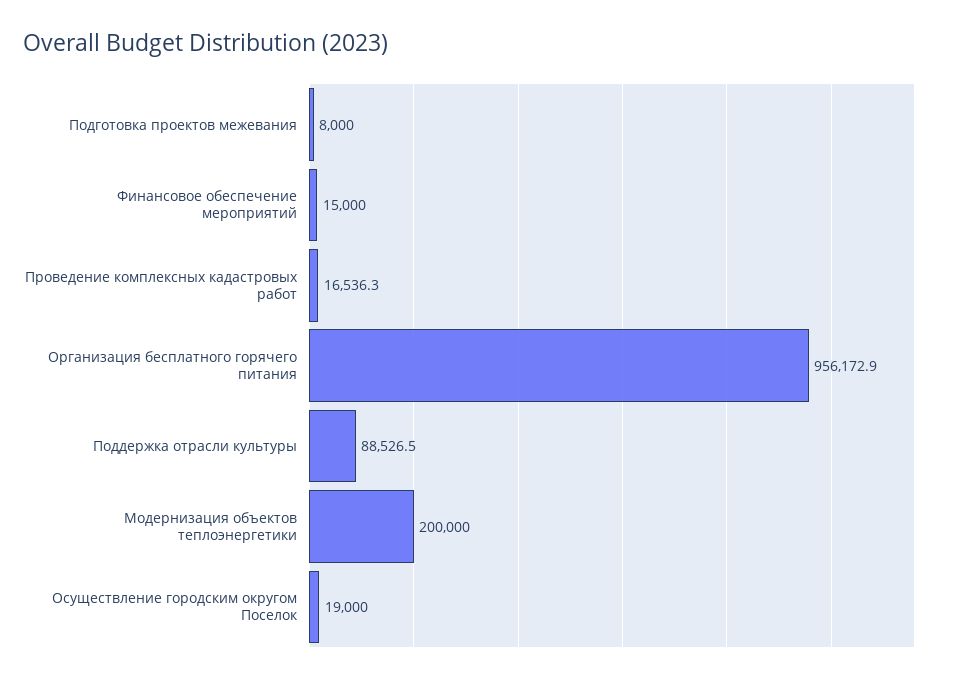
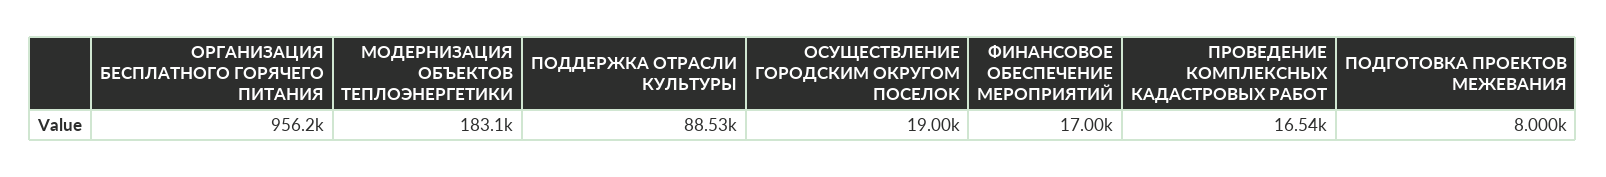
Финансовое обеспечение мероприятий: 15000 -> 17000
Модернизация объектов теплоэнергетики: 200000 -> 183100

